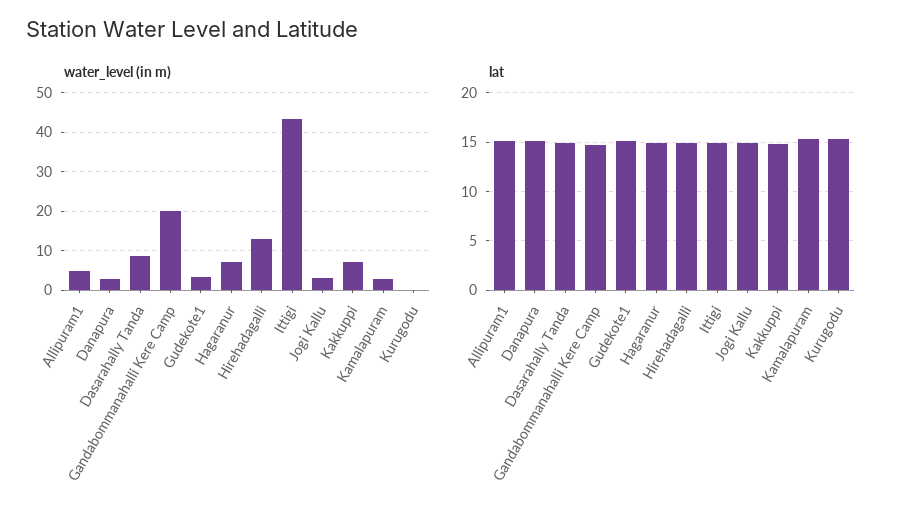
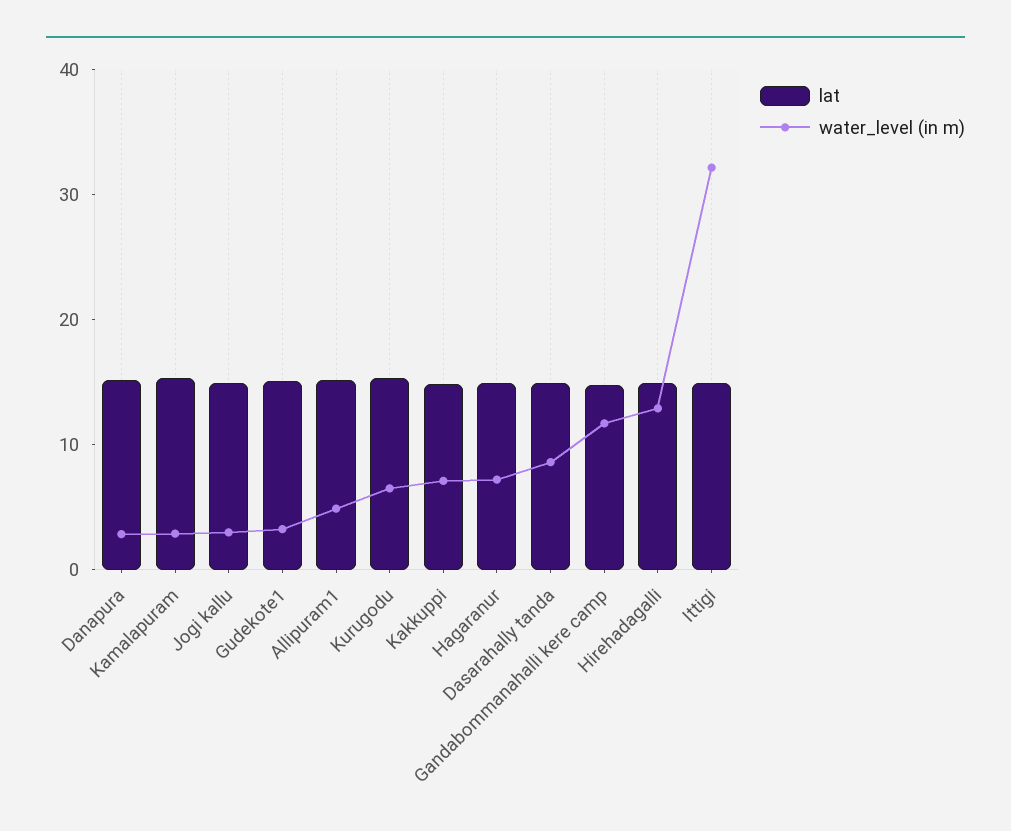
water_level (in m), Gandabommanahalli Kere Camp: 20 -> 12
water_level (in m), Ittigi: 44 -> 32
water_level (in m), Kurugodu: 0 -> 6

